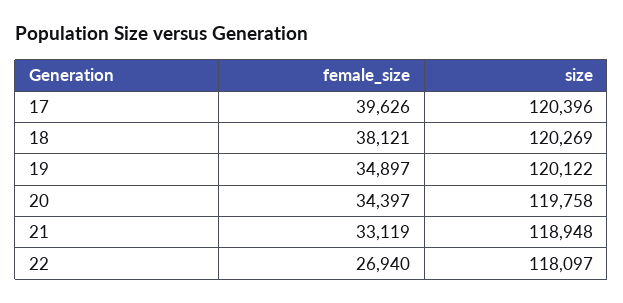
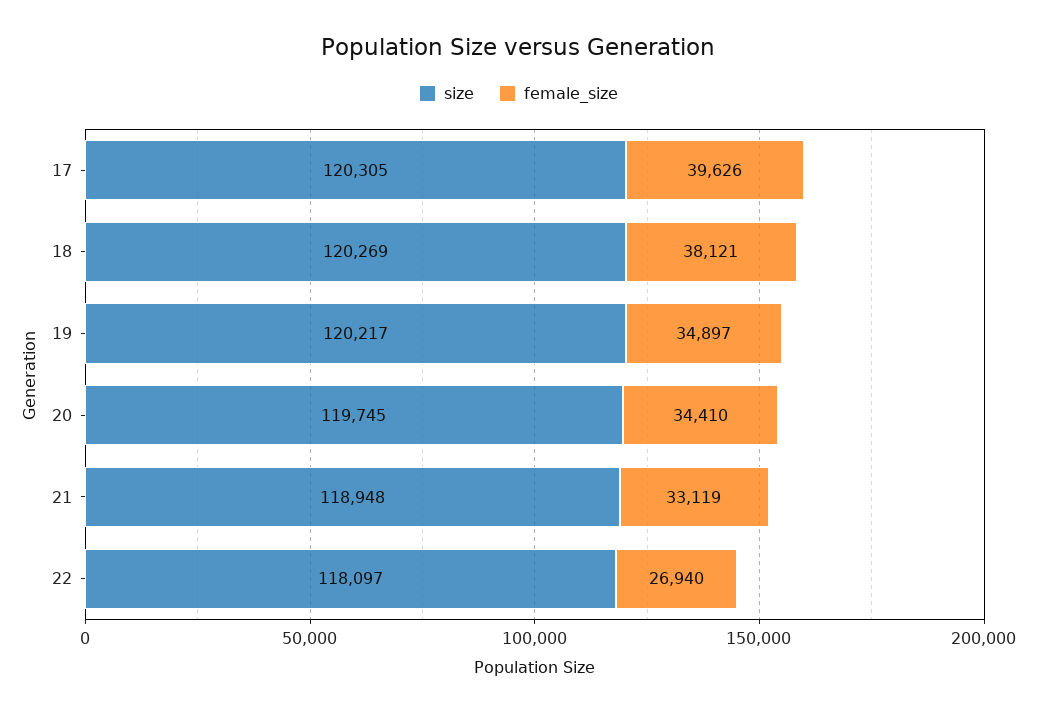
size, 17: 120396 -> 120305
size, 19: 120122 -> 120217
female_size, 20: 34397 -> 34410
size, 20: 119758 -> 119745

